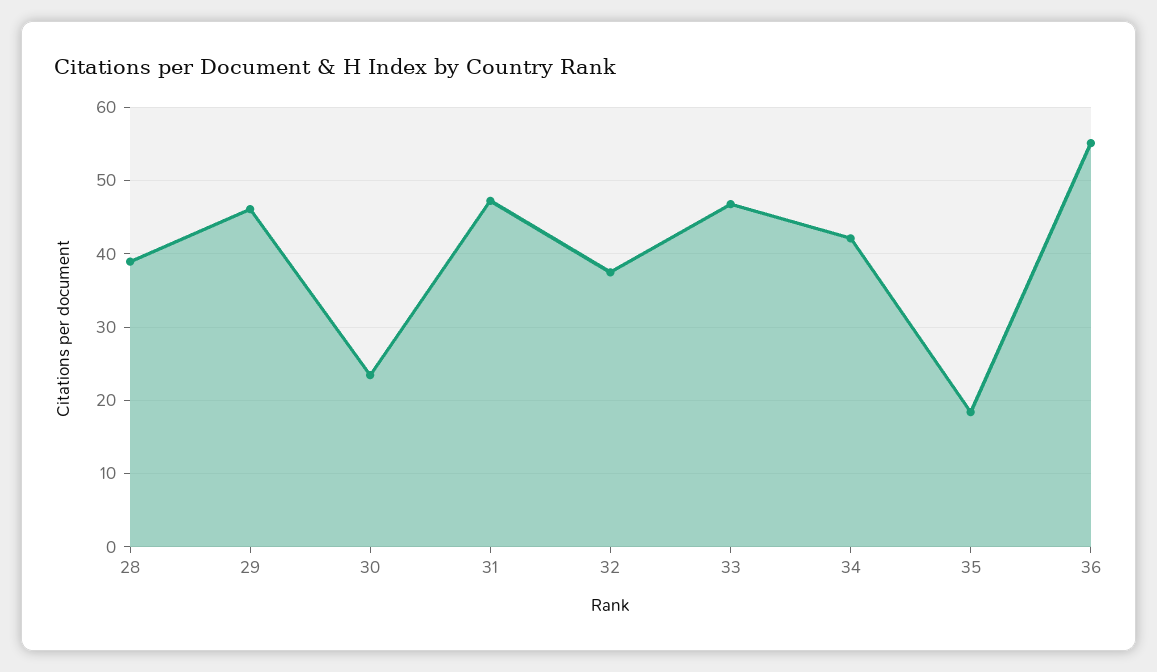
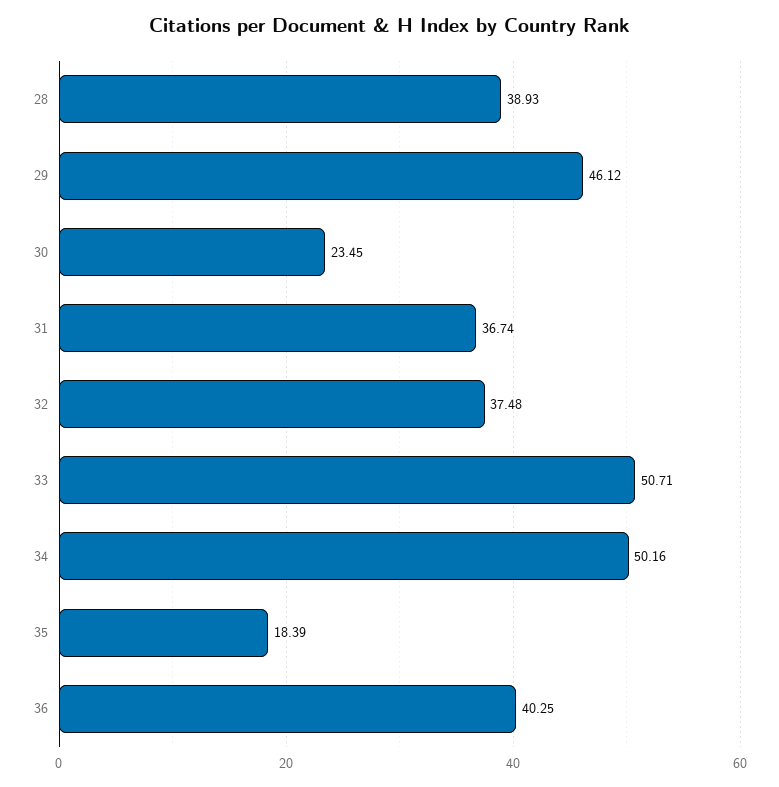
31: 47 -> 36.74
33: 47 -> 50.71
34: 42 -> 50.16
36: 55 -> 40.25

